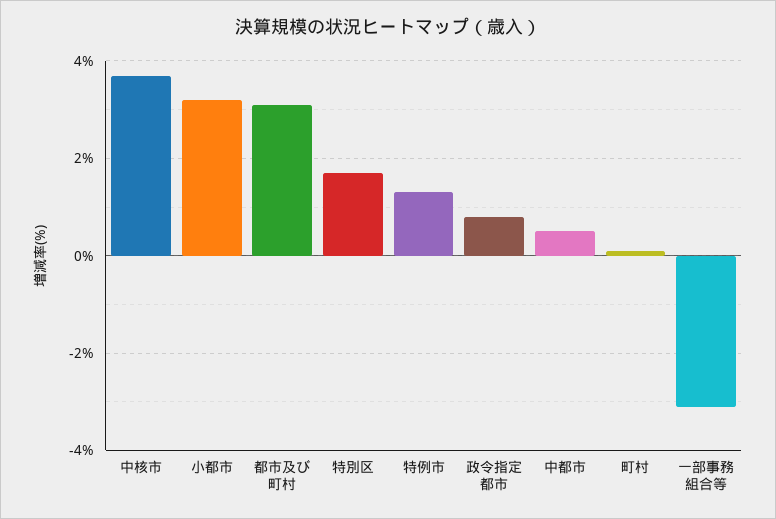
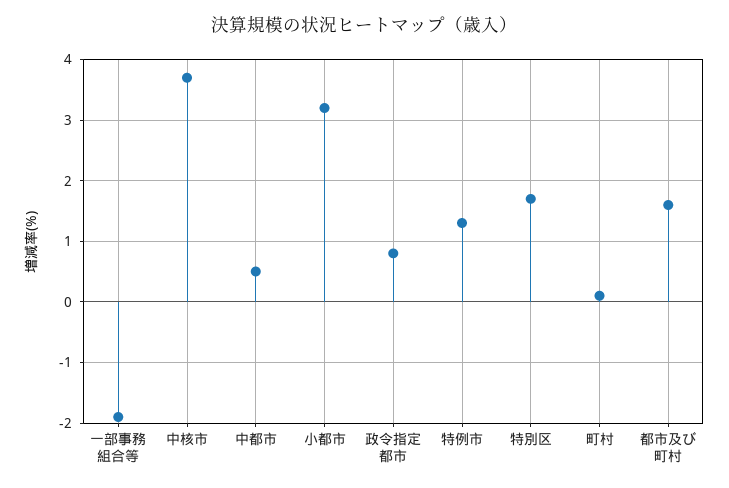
都市及び町村: 3 -> 1.6
一部事務組合等: -3 -> -1.9

